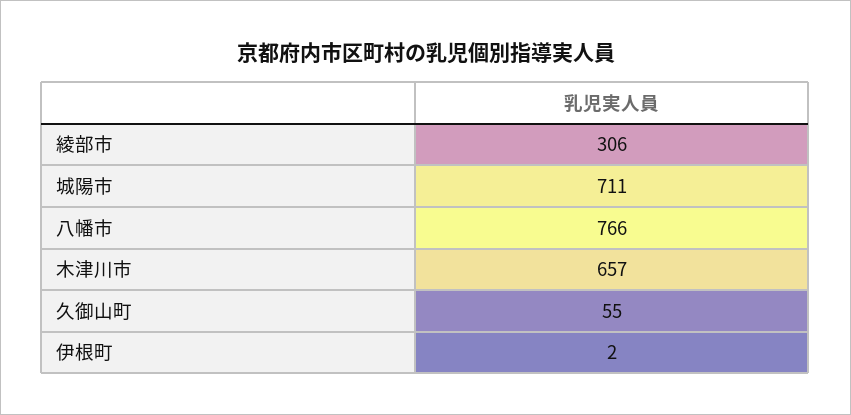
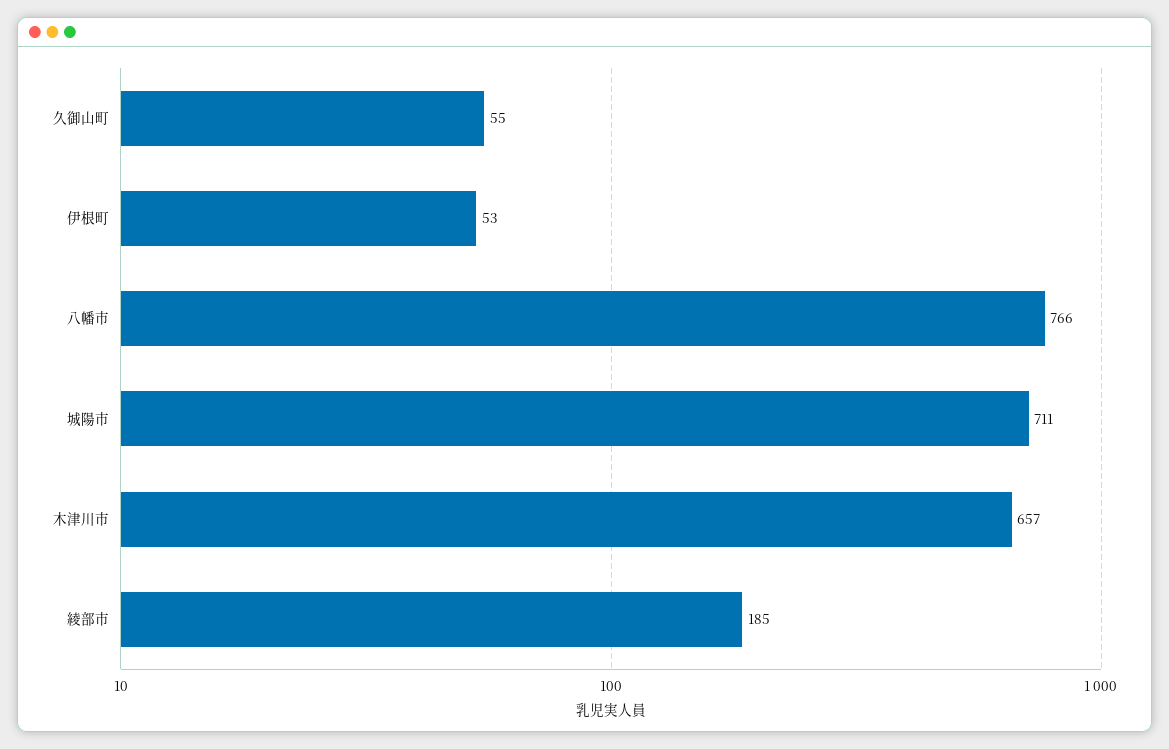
綾部市: 306 -> 185
伊根町: 2 -> 53

